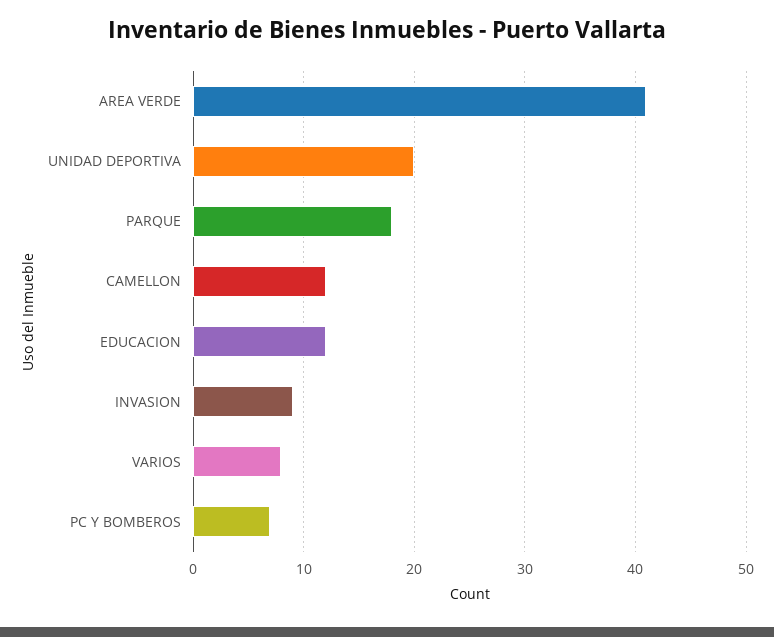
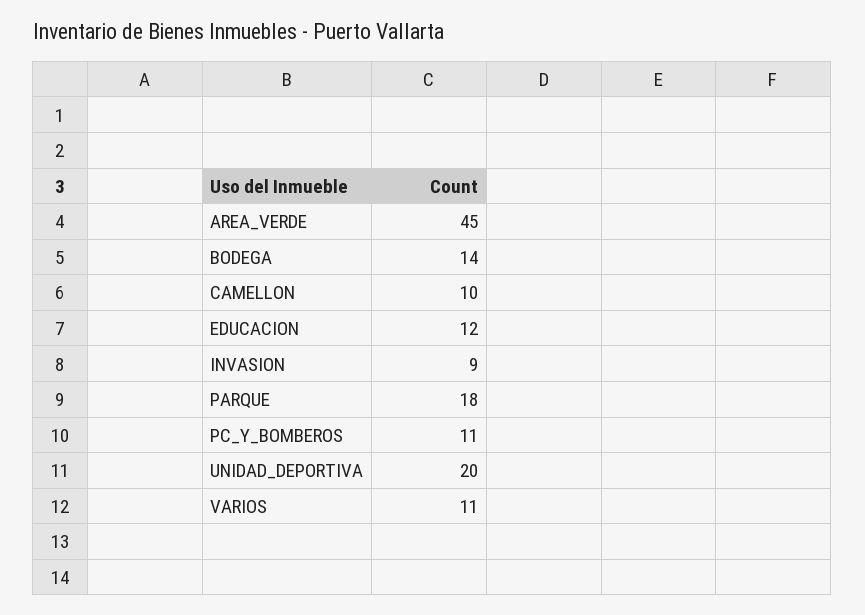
AREA VERDE: 41 -> 45
CAMELLON: 12 -> 10
VARIOS: 8 -> 11
PC Y BOMBEROS: 7 -> 11
BODEGA: none -> 14

